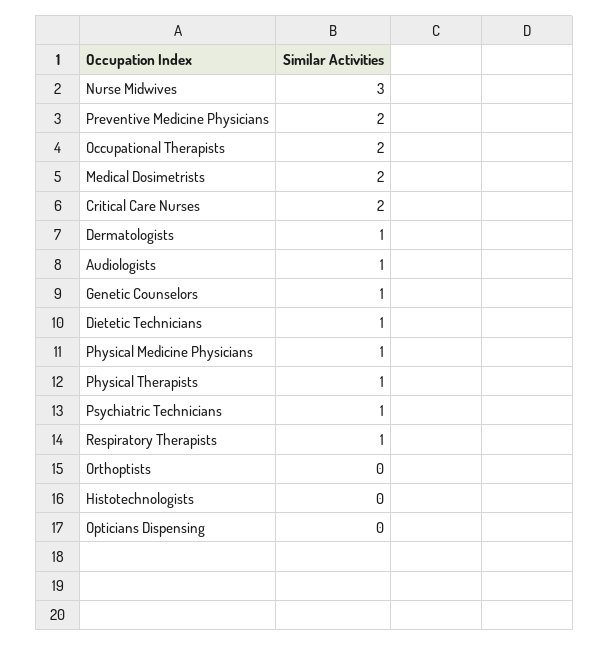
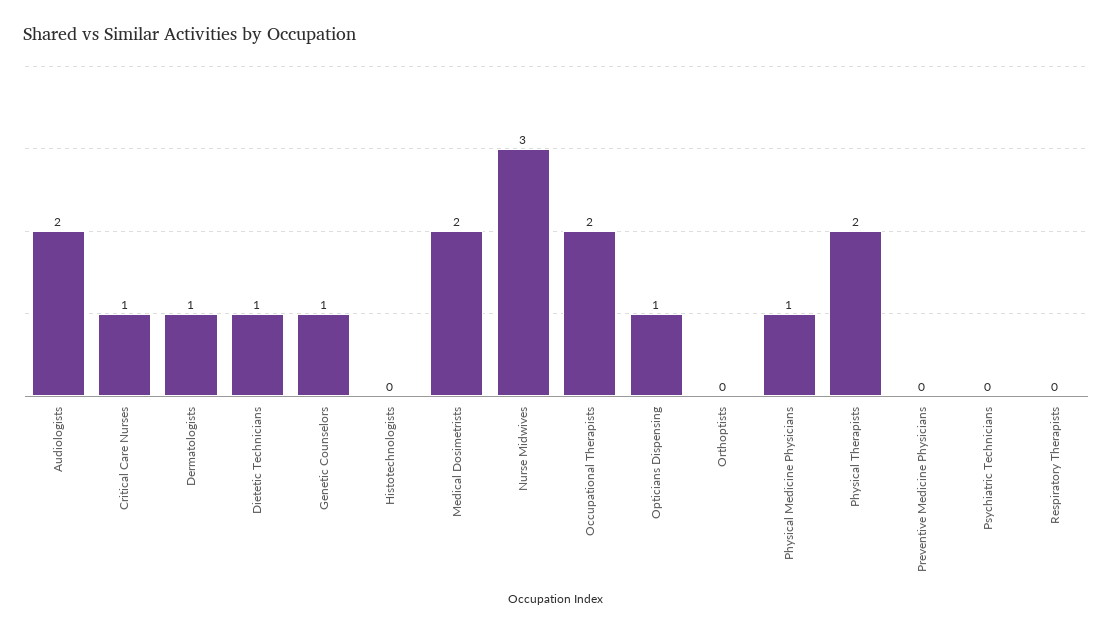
Preventive Medicine Physicians: 2 -> 0
Critical Care Nurses: 2 -> 1
Audiologists: 1 -> 2
Physical Therapists: 1 -> 2
Psychiatric Technicians: 1 -> 0
Respiratory Therapists: 1 -> 0
Opticians Dispensing: 0 -> 1

